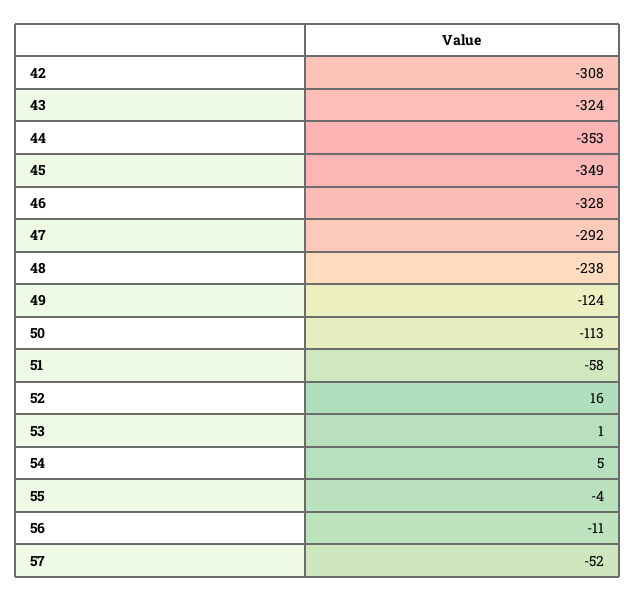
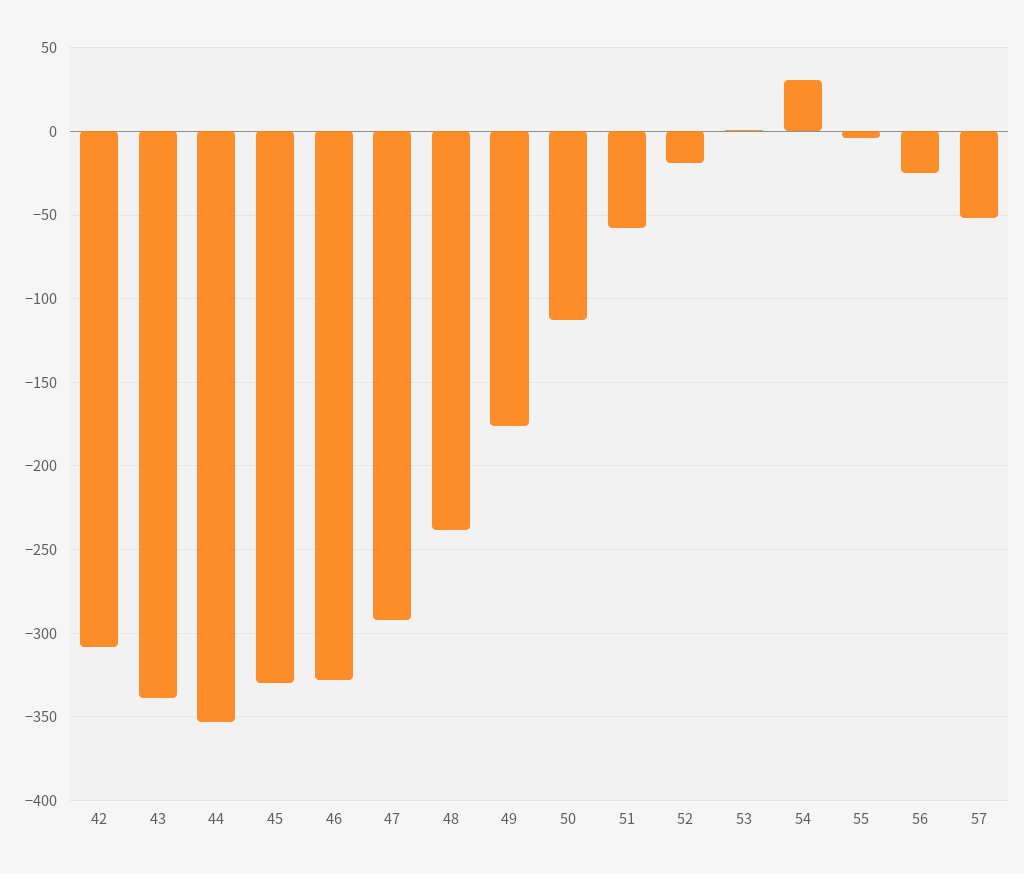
43: -324 -> -340
45: -349 -> -330
49: -124 -> -175
52: 16 -> -20
54: 5 -> 30
56: -11 -> -25

